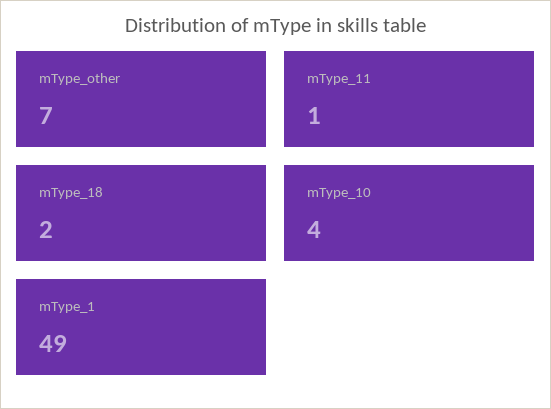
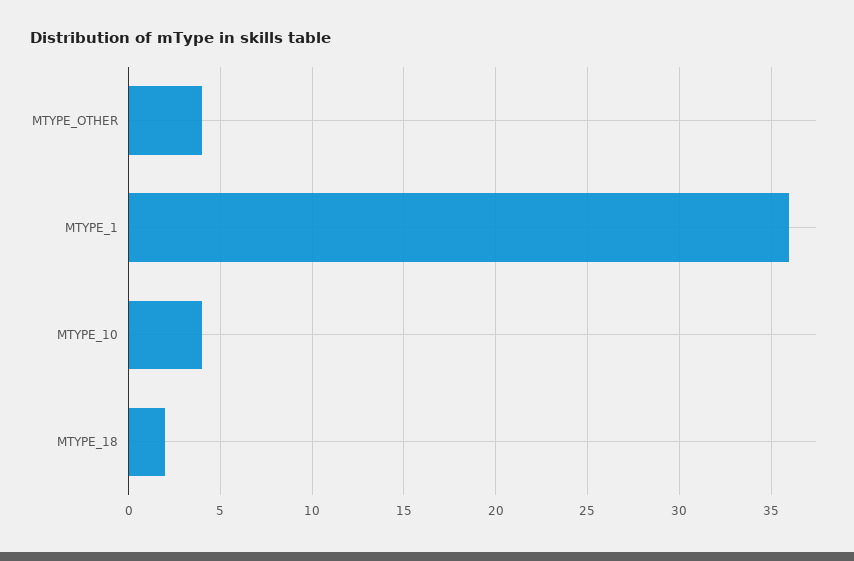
mType_other: 7 -> 4
mType_11: 1 -> none
mType_1: 49 -> 36

